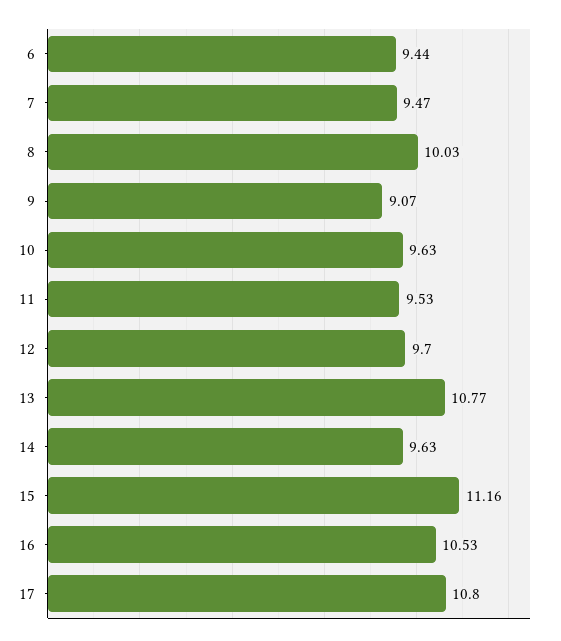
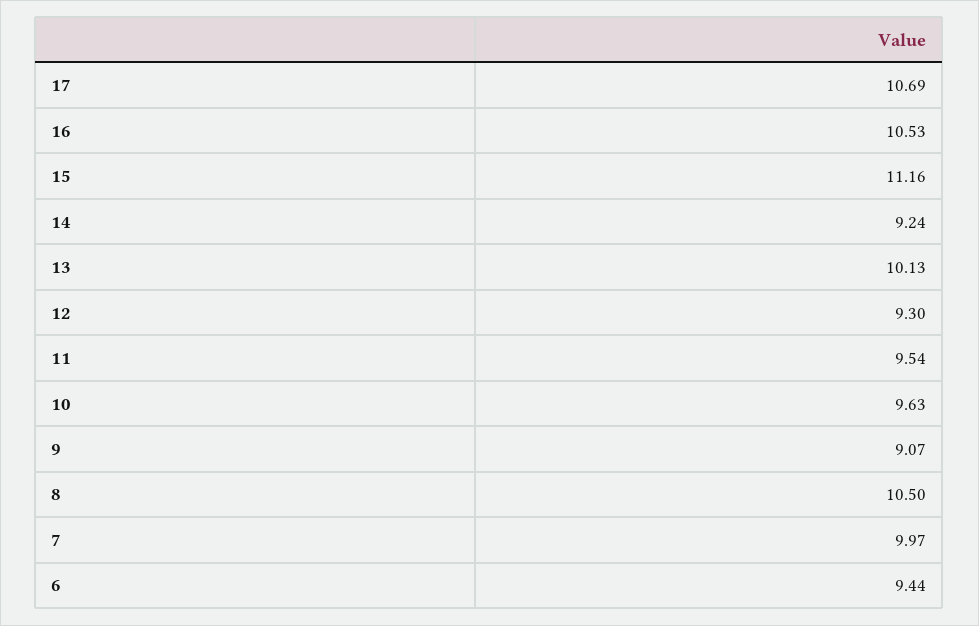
7: 9.47 -> 9.97
8: 10.03 -> 10.5
11: 9.53 -> 9.54
12: 9.7 -> 9.3
13: 10.77 -> 10.13
14: 9.63 -> 9.24
17: 10.8 -> 10.69

